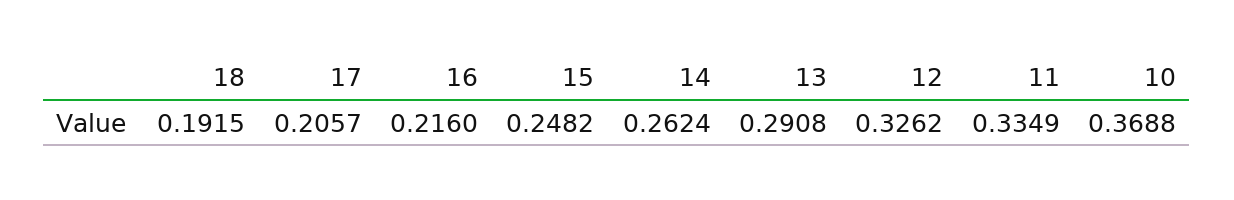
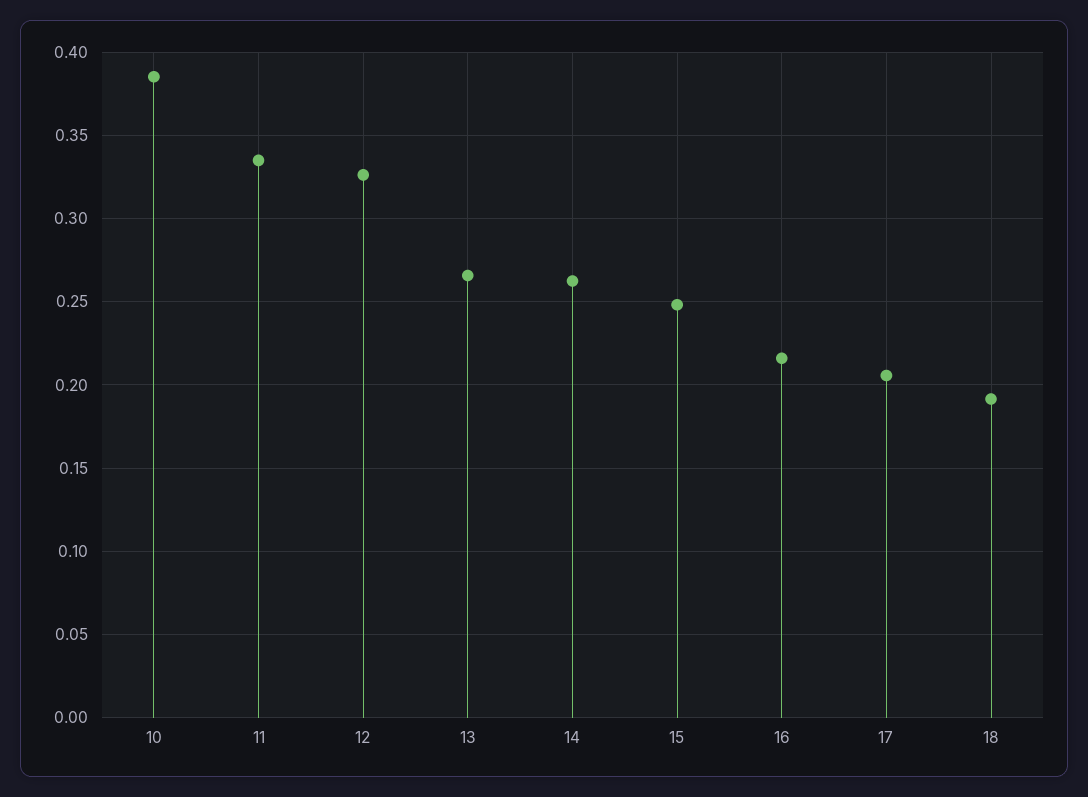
13: 0.2908 -> 0.265
10: 0.3688 -> 0.385

